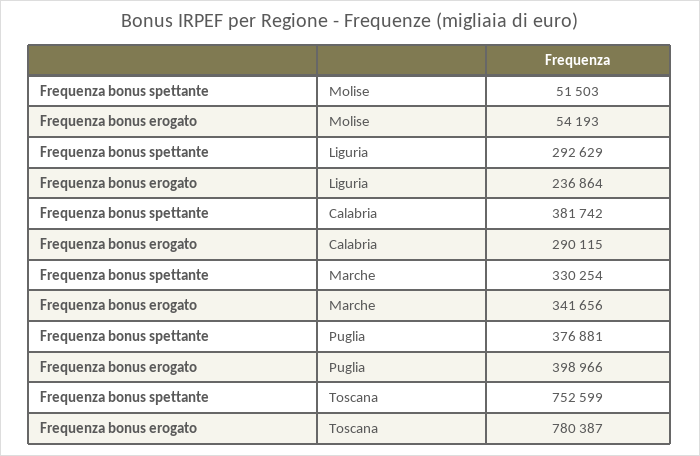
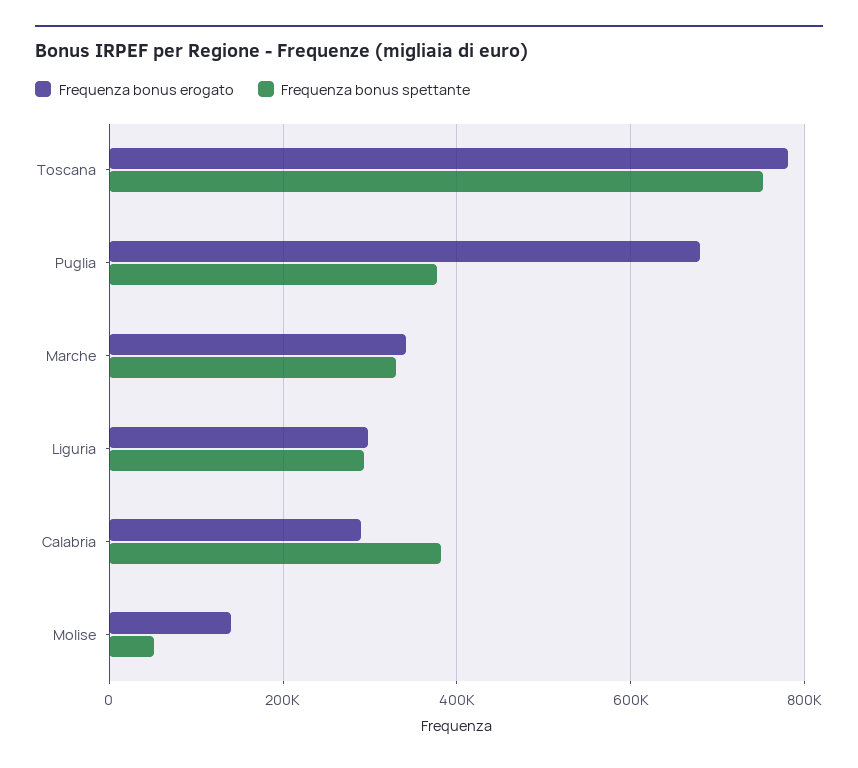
Frequenza bonus erogato, Molise: 54193 -> 140000
Frequenza bonus erogato, Liguria: 236864 -> 300000
Frequenza bonus erogato, Puglia: 398966 -> 680000

